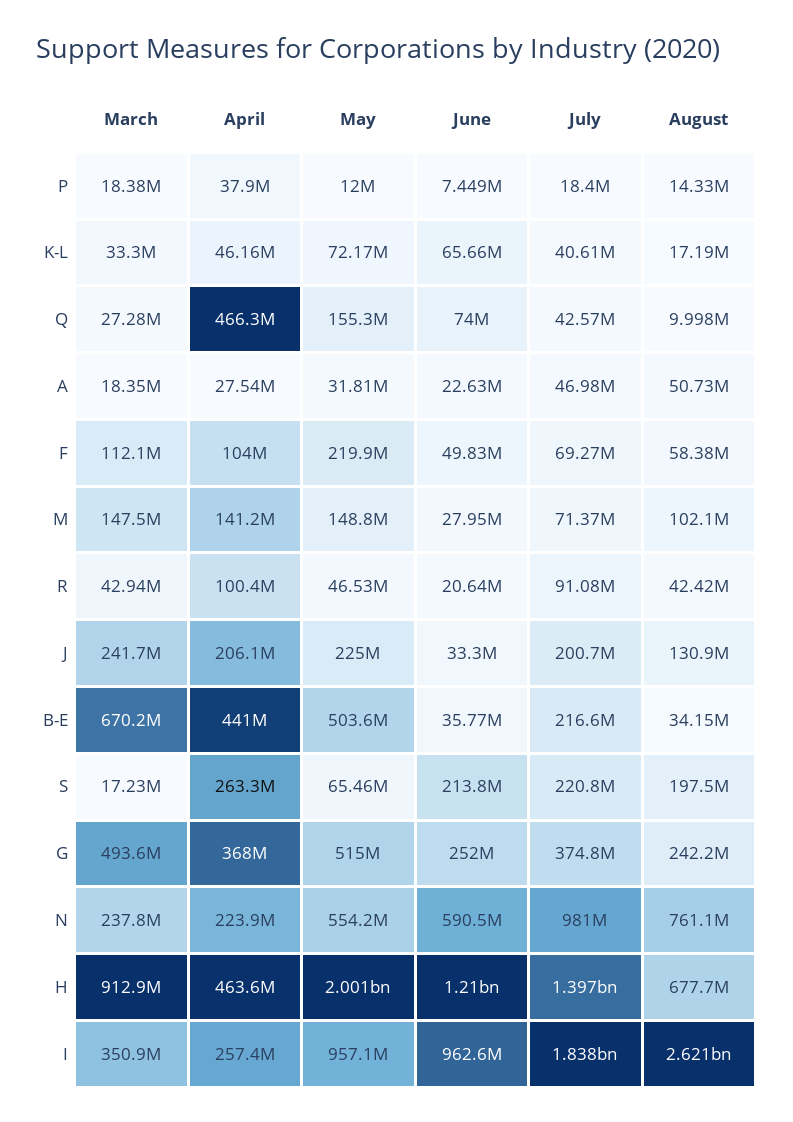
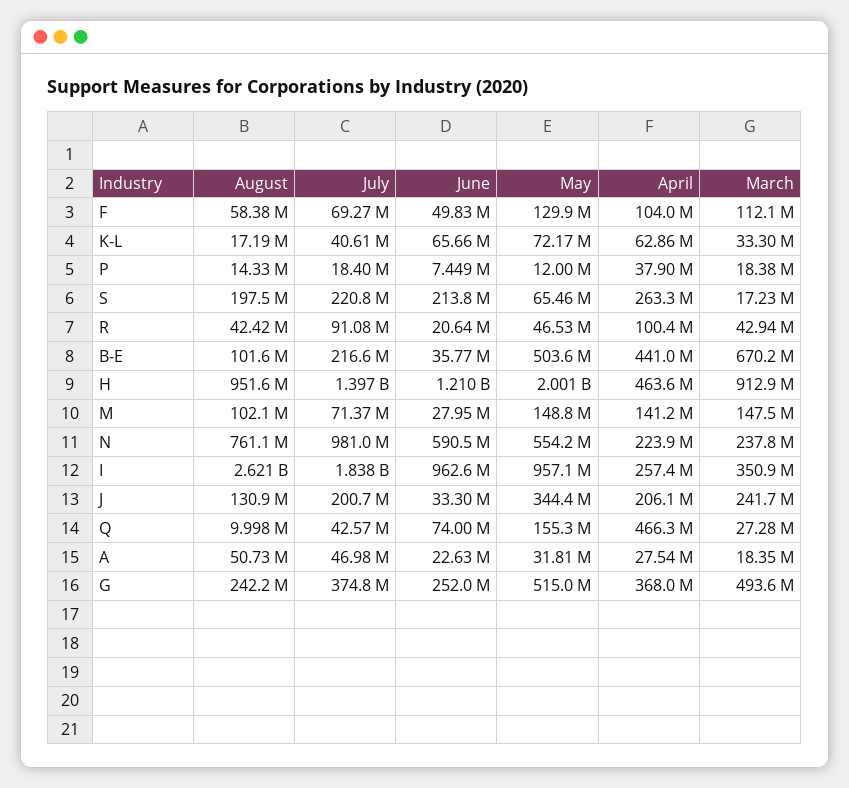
April, K-L: 46160000 -> 62860000
May, F: 219900000 -> 129900000
May, J: 225000000 -> 344400000
August, B-E: 34150000 -> 101600000
August, H: 677700000 -> 951600000

